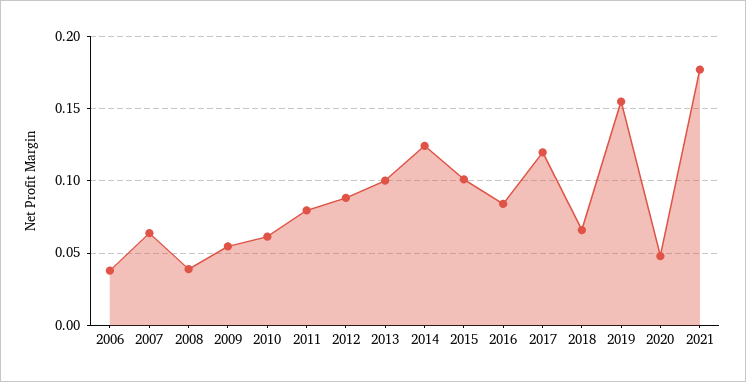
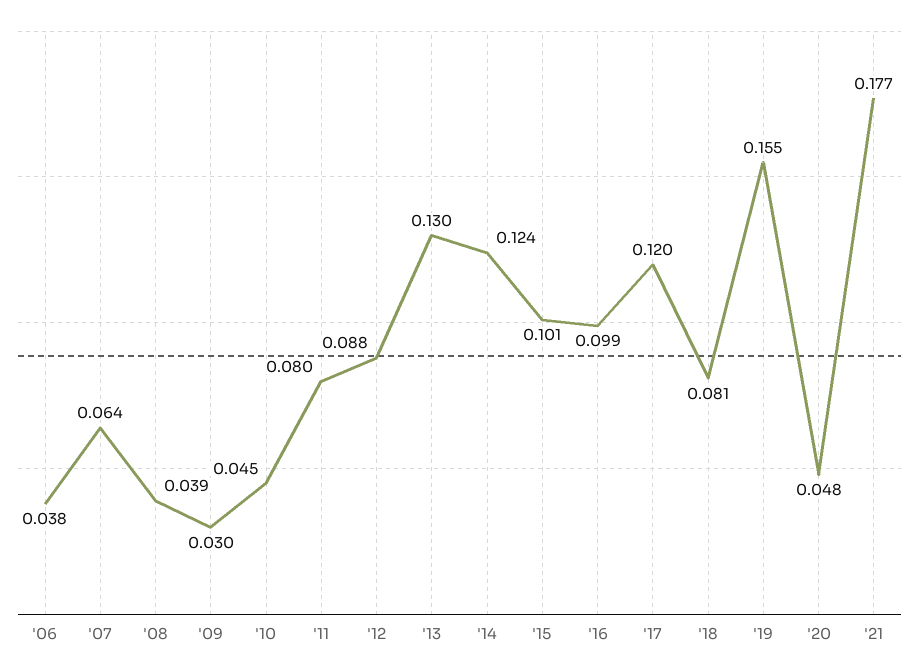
2009: 0.055 -> 0.03
2010: 0.06 -> 0.045
2013: 0.1 -> 0.13
2016: 0.085 -> 0.099
2018: 0.065 -> 0.081

